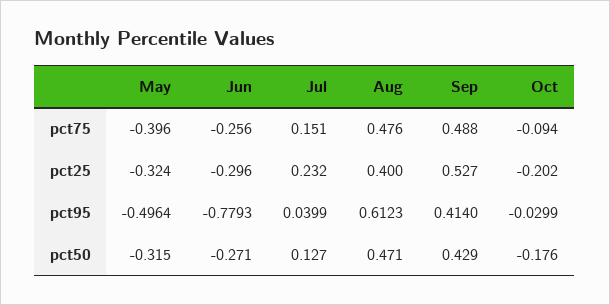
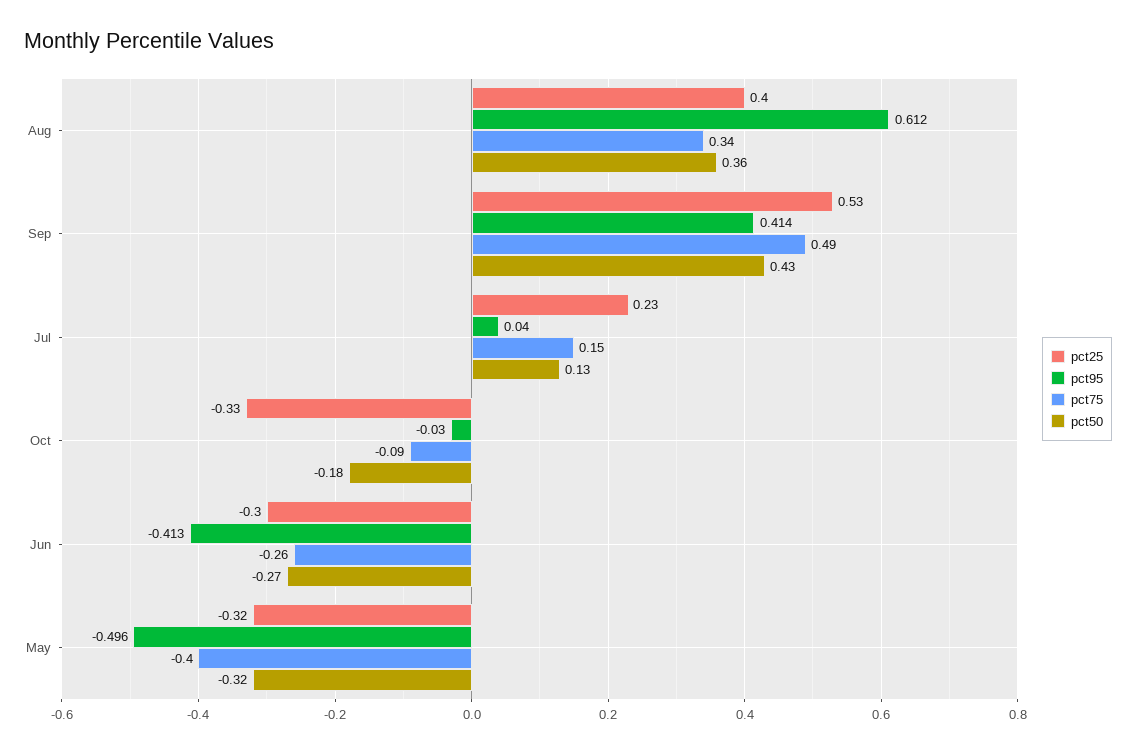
pct75, Aug: 0.476 -> 0.34
pct25, Oct: -0.202 -> -0.33
pct95, Jun: -0.7793 -> -0.413
pct50, Aug: 0.471 -> 0.36

